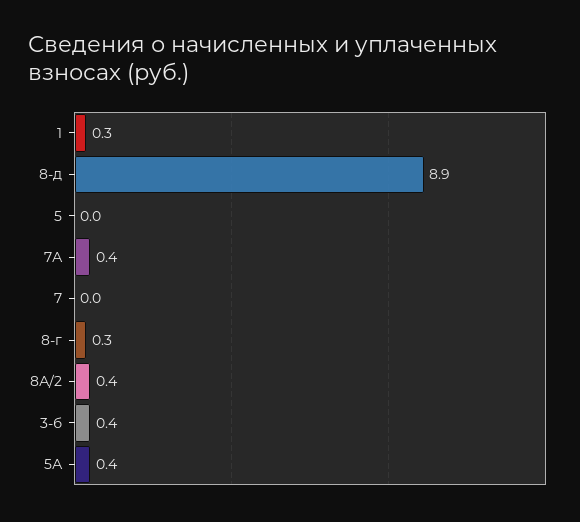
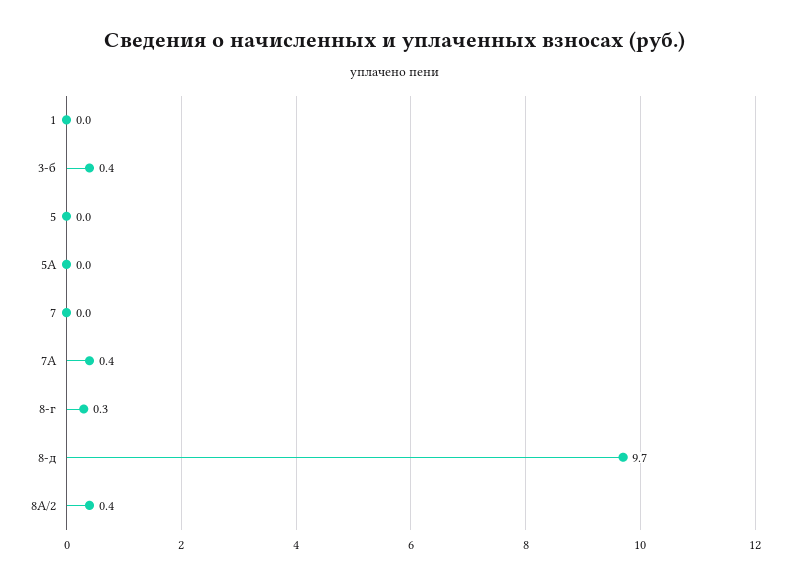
1: 0.3 -> 0
8-д: 8.9 -> 9.7
5А: 0.4 -> 0

